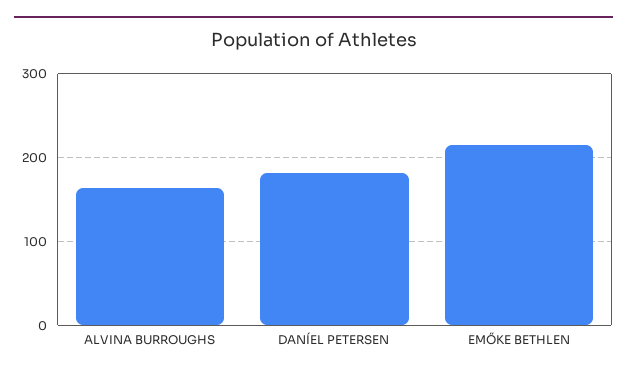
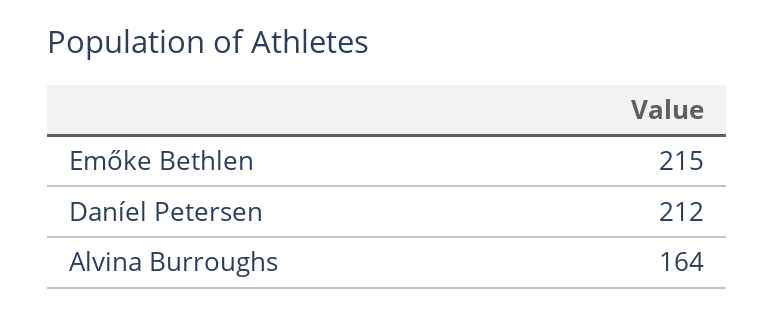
DANÍEL PETERSEN: 180 -> 212

